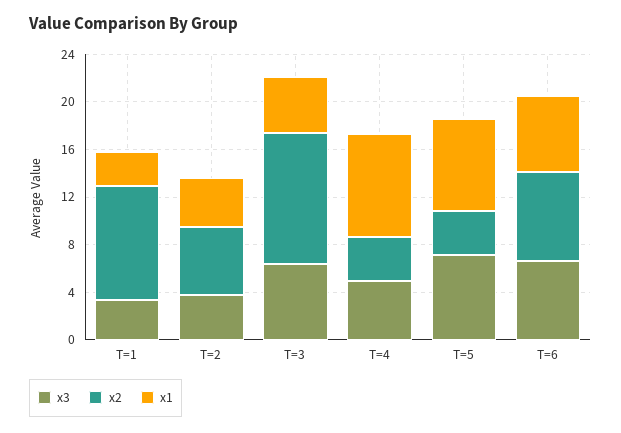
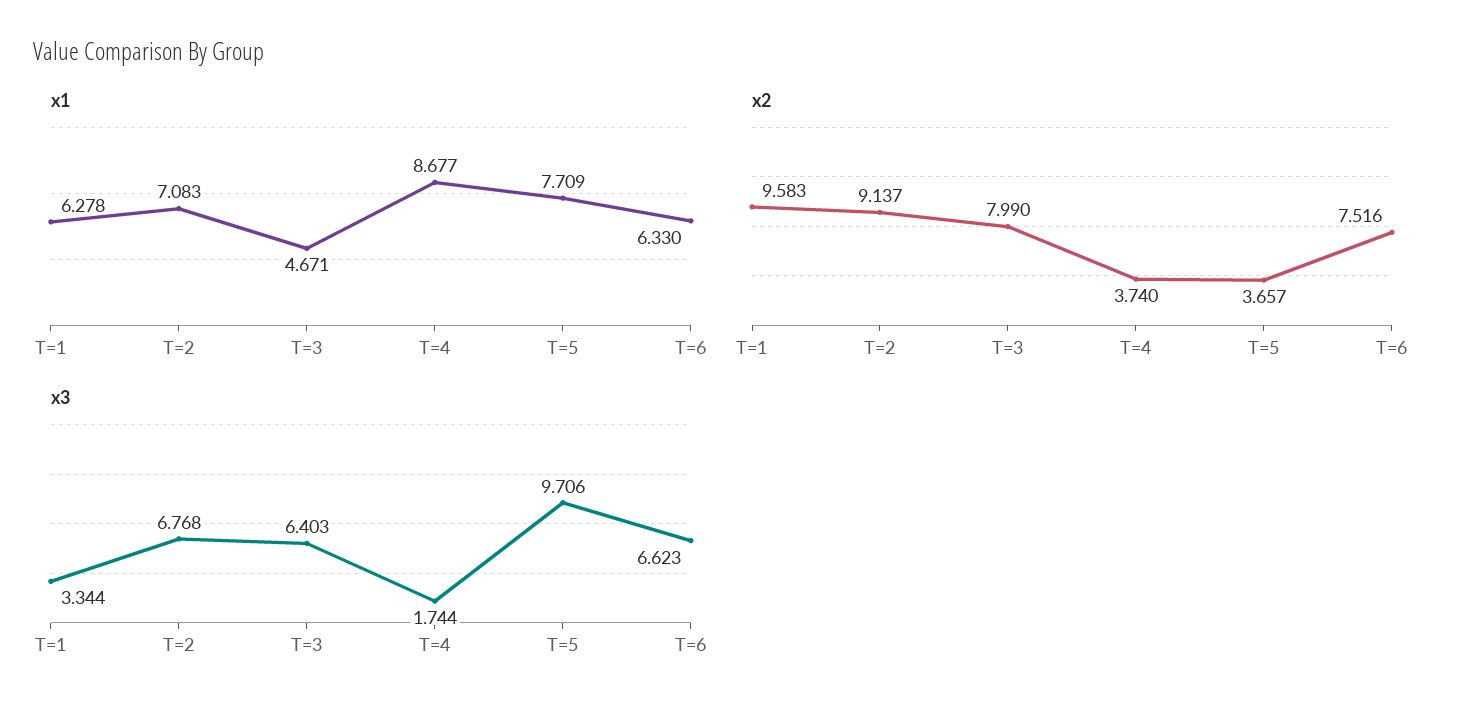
x1, T=1: 3 -> 6.278
x3, T=2: 4 -> 6.768
x2, T=2: 6 -> 9.137
x1, T=2: 4 -> 7.083
x2, T=3: 11 -> 7.99
x3, T=4: 5 -> 1.744
x3, T=5: 7 -> 9.706

